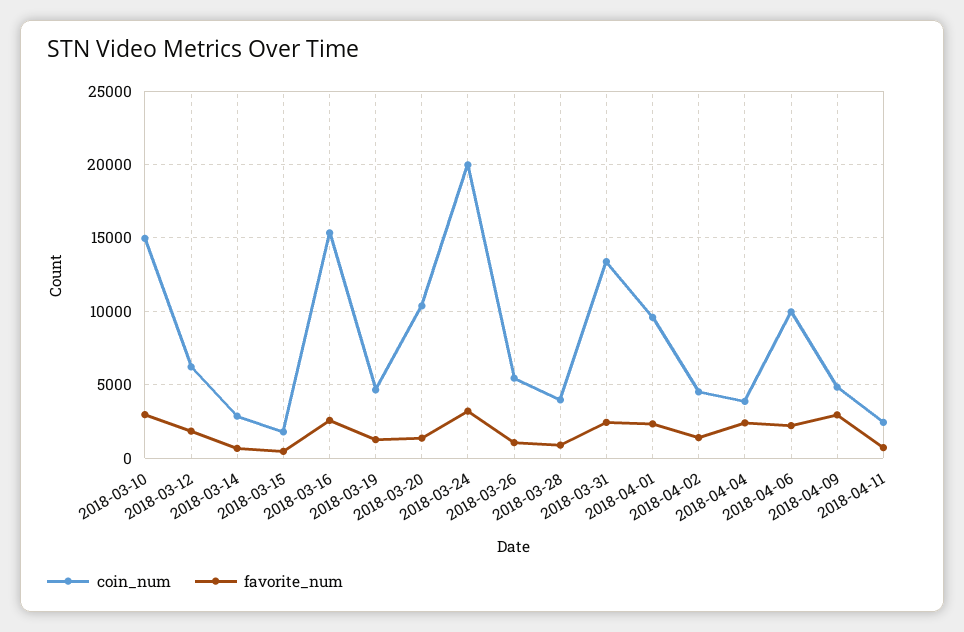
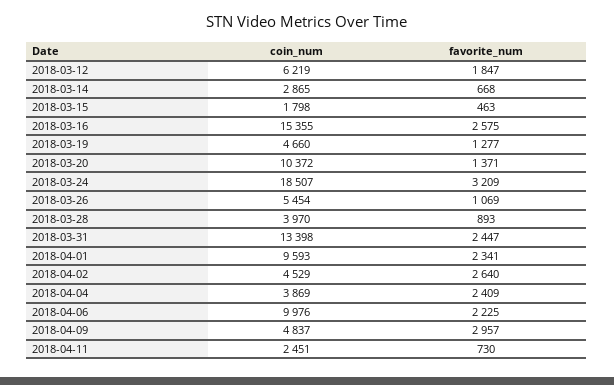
coin_num, 2018-03-10: 15000 -> none
favorite_num, 2018-03-10: 3000 -> none
coin_num, 2018-03-24: 20000 -> 18507
favorite_num, 2018-04-02: 1500 -> 2640

